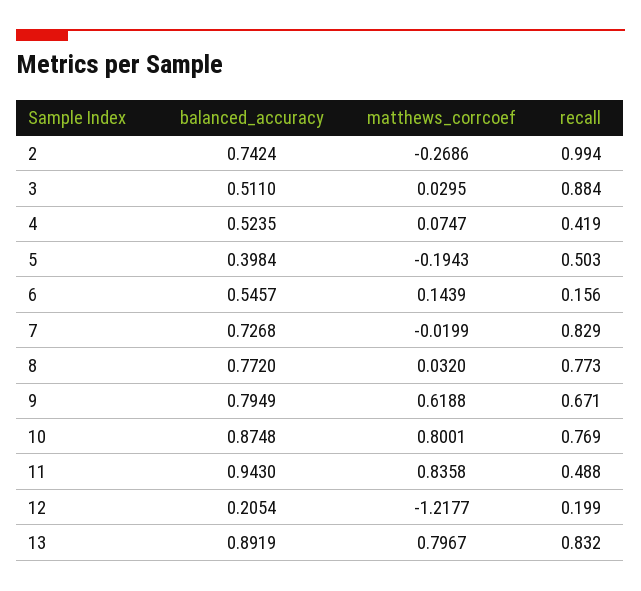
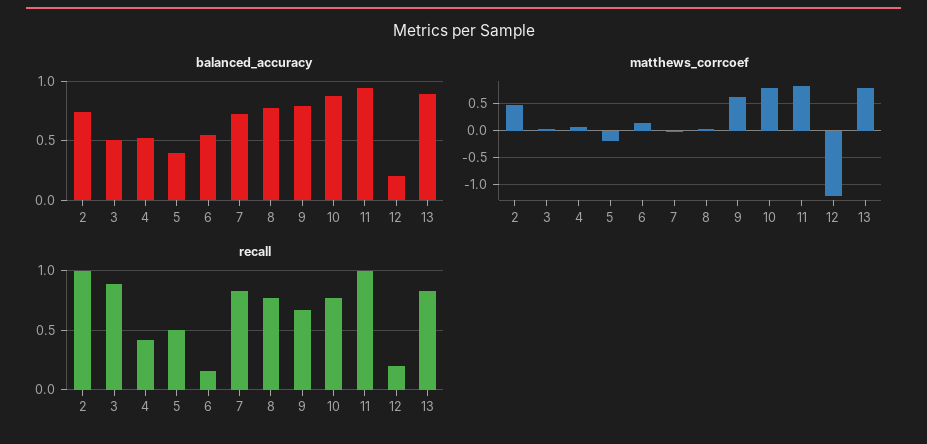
matthews_corrcoef, 2: -0.2686 -> 0.5
recall, 11: 0.488 -> 1

